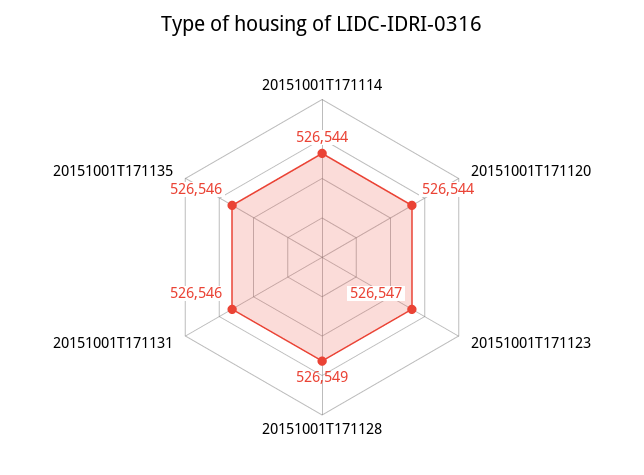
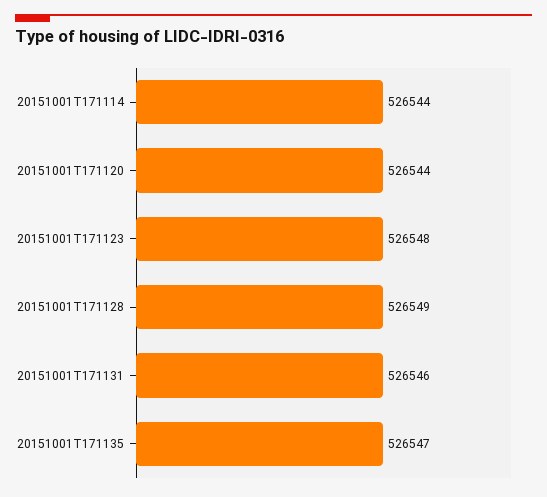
20151001T171123: 526547 -> 526548
20151001T171135: 526546 -> 526547

